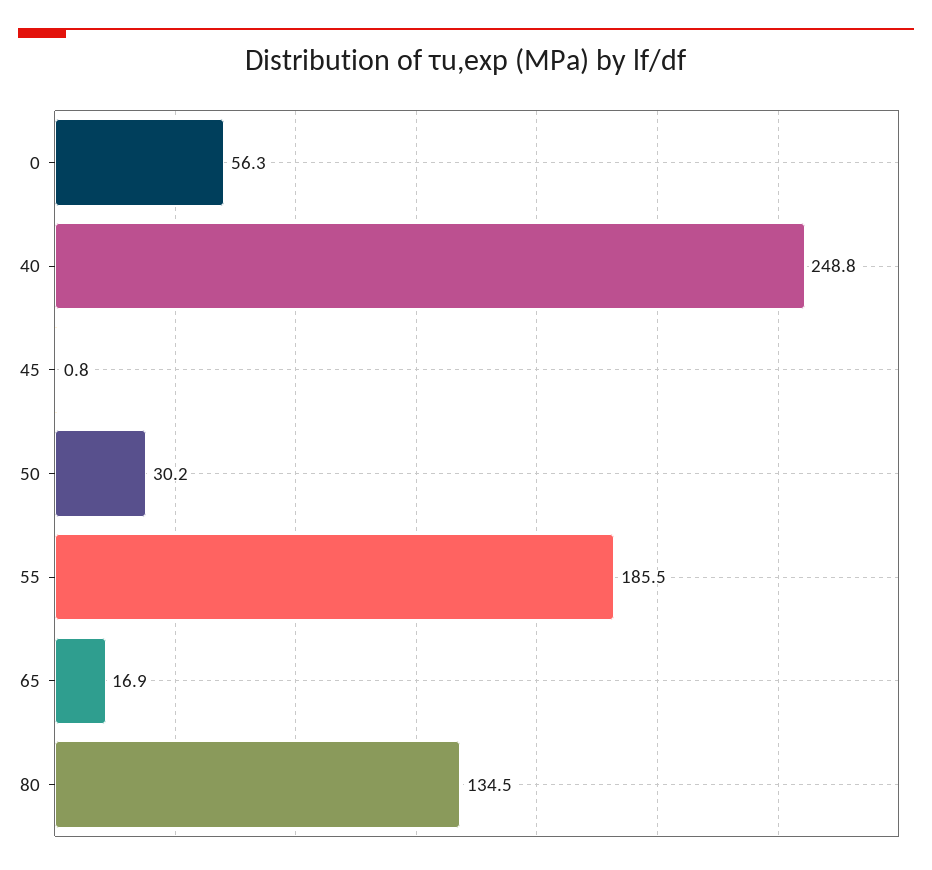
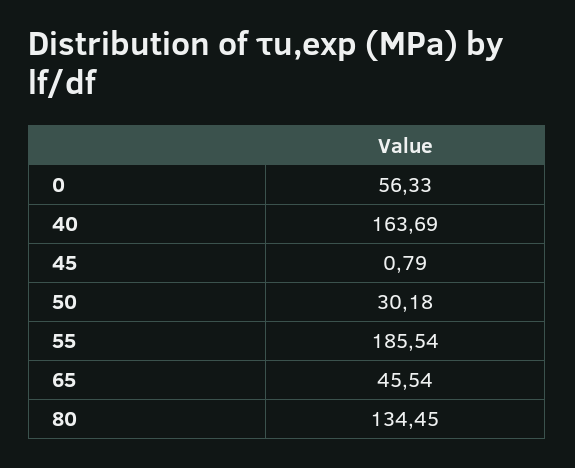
40: 248.8 -> 163.69
65: 16.9 -> 45.54

